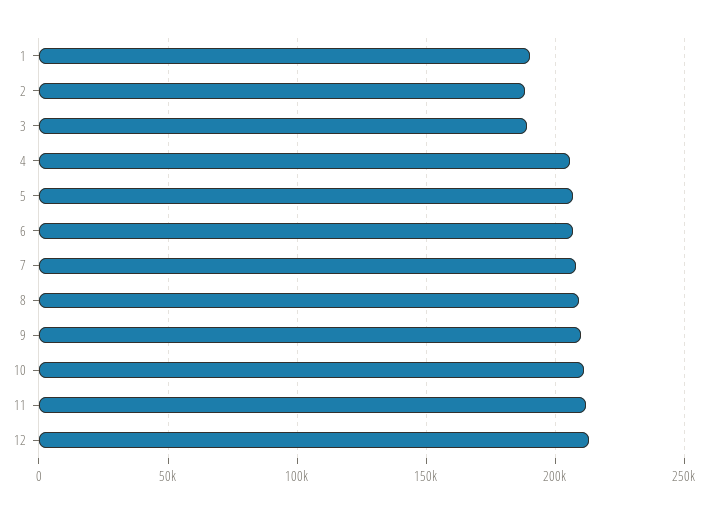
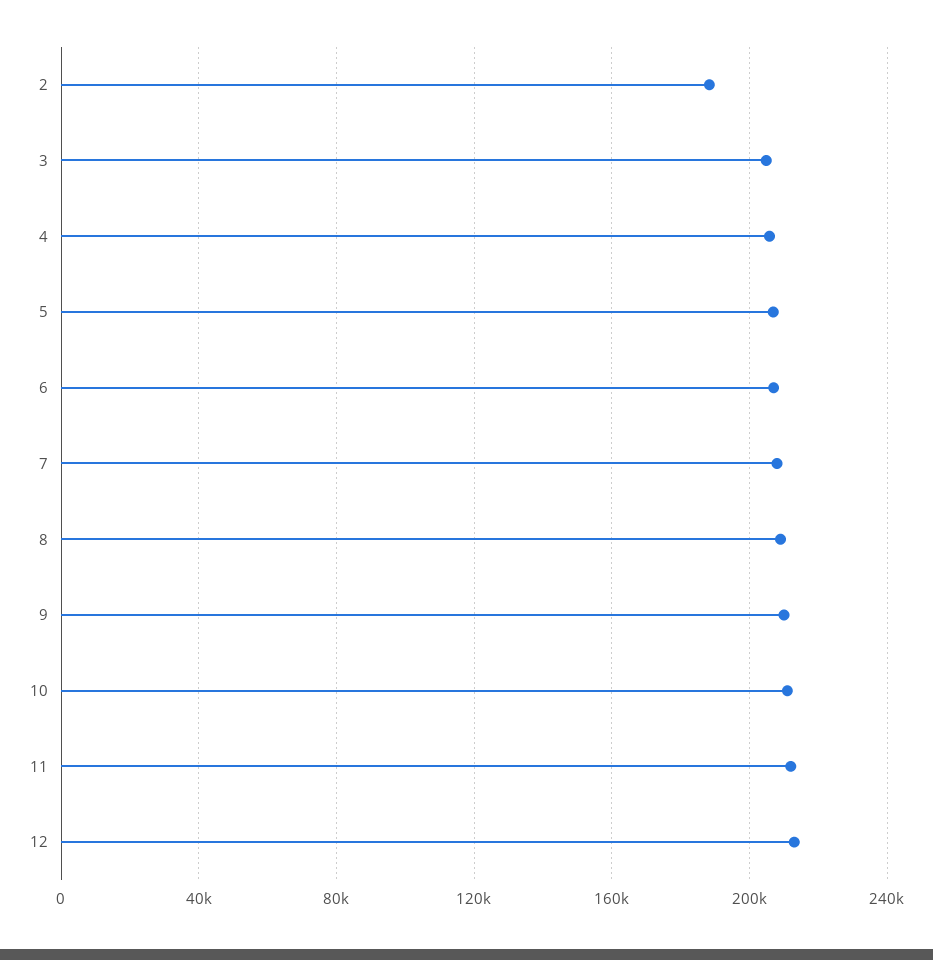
1: 190000 -> none
3: 190000 -> 205000

